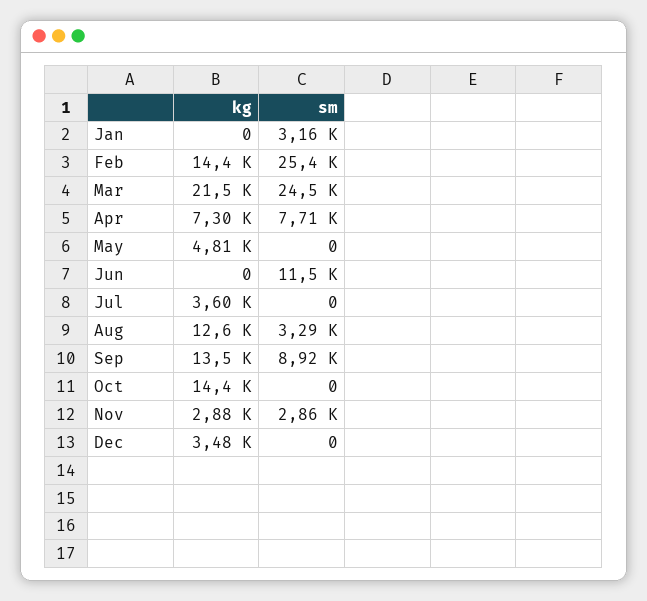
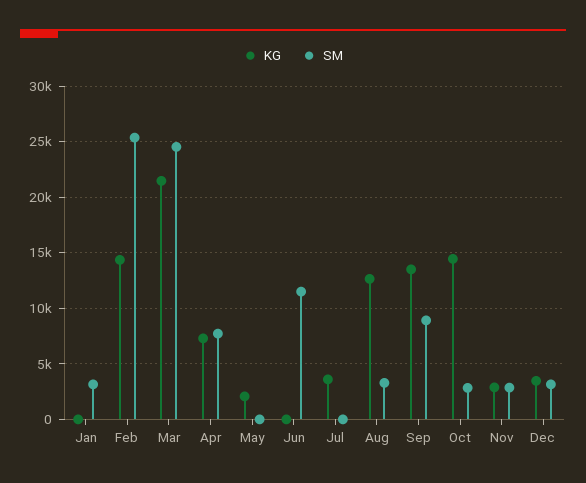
kg, May: 4810 -> 2000
sm, Oct: 0 -> 3000
sm, Dec: 0 -> 3000

